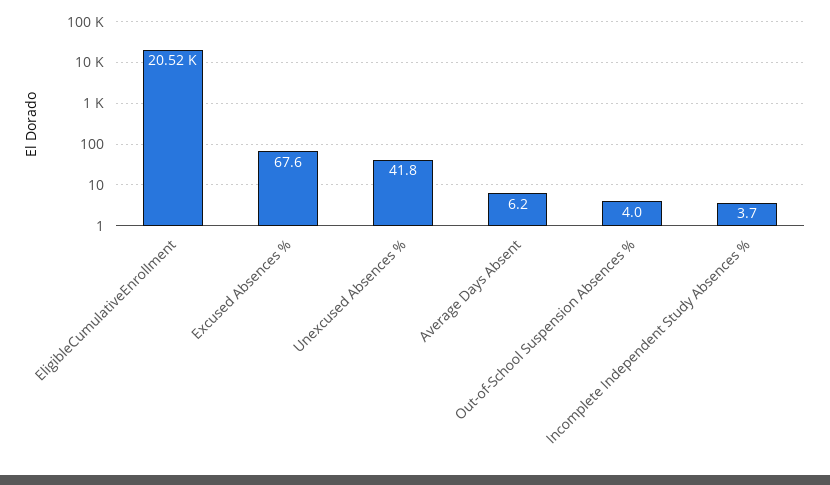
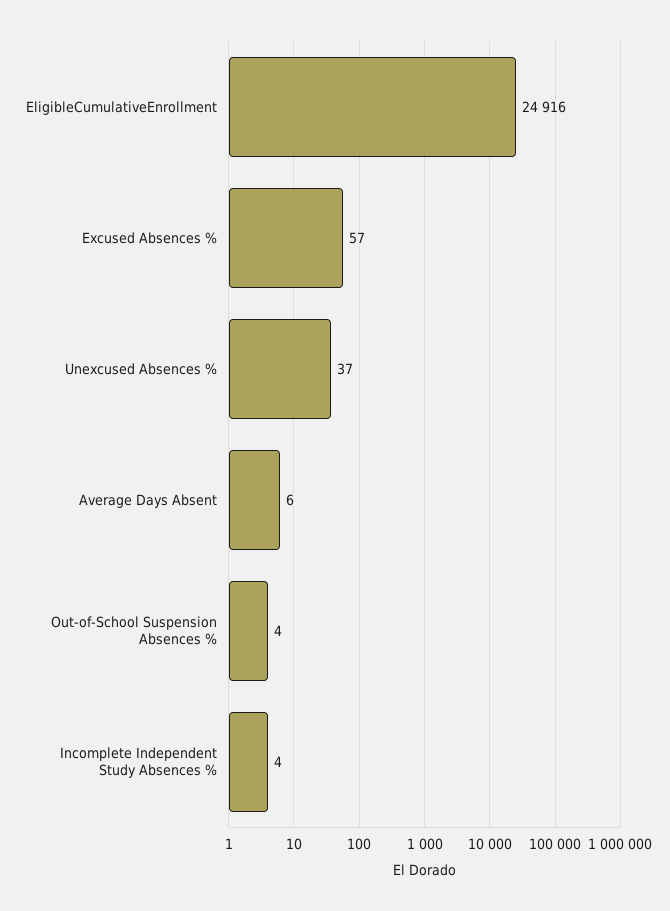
EligibleCumulativeEnrollment: 20520 -> 24916
Excused Absences %: 67.6 -> 57
Unexcused Absences %: 41.8 -> 37

